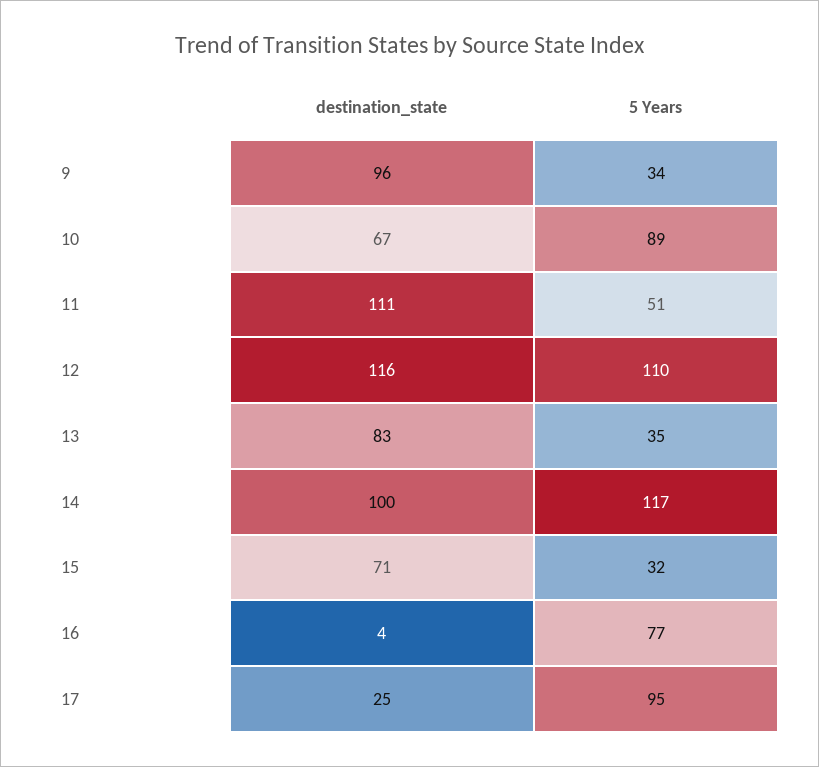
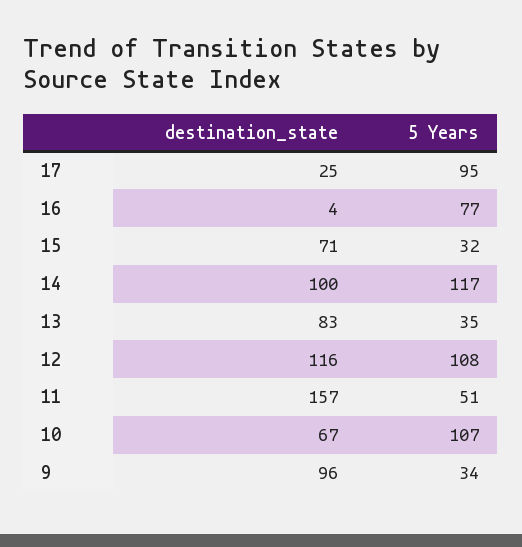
5 Years, 10: 89 -> 107
destination_state, 11: 111 -> 157
5 Years, 12: 110 -> 108

